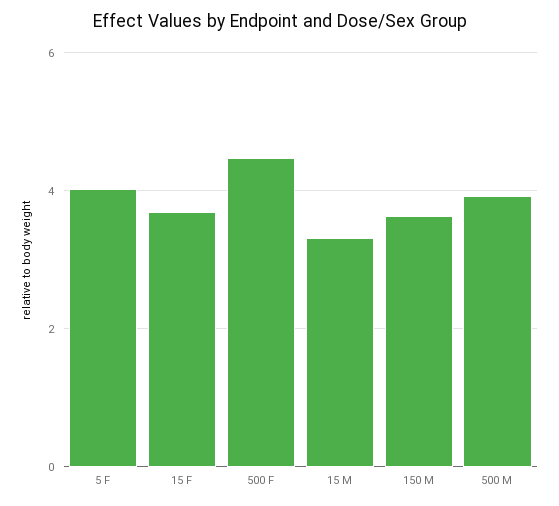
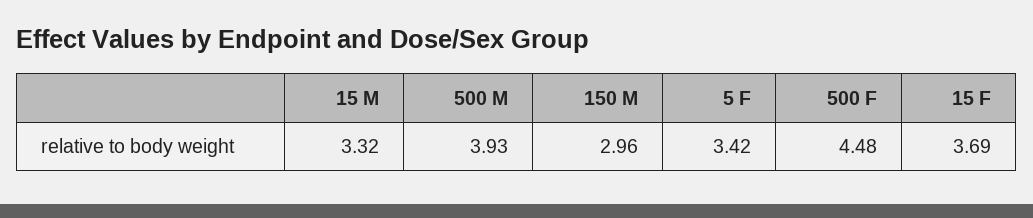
5 F: 4 -> 3.42
150 M: 3.6 -> 2.96

